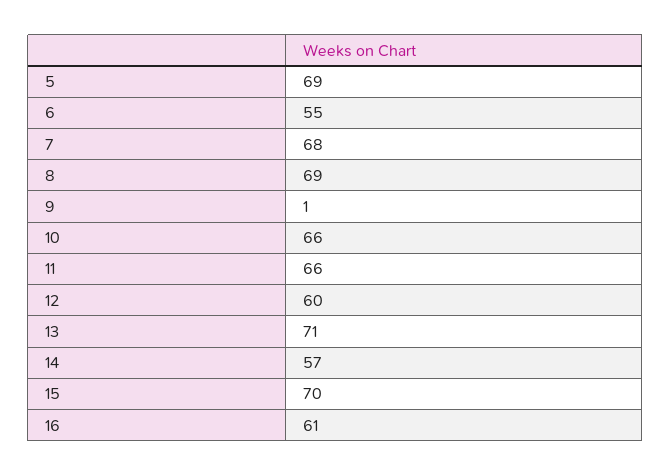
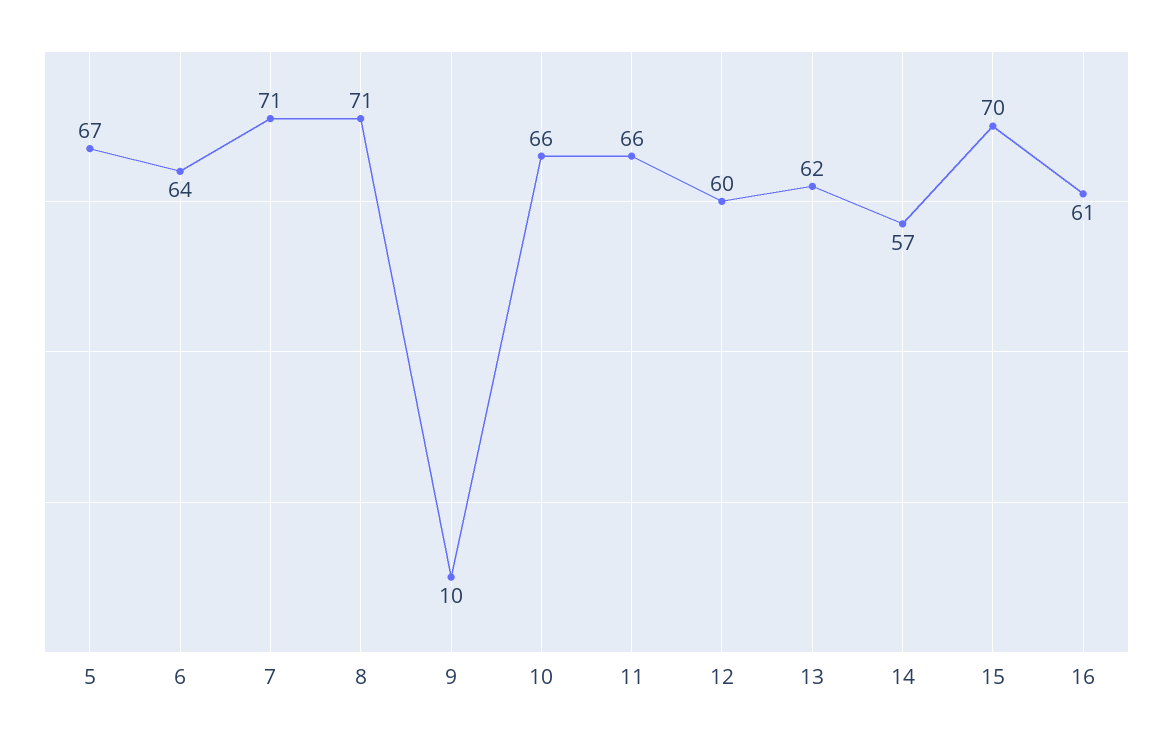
5: 69 -> 67
6: 55 -> 64
7: 68 -> 71
8: 69 -> 71
9: 1 -> 10
13: 71 -> 62

